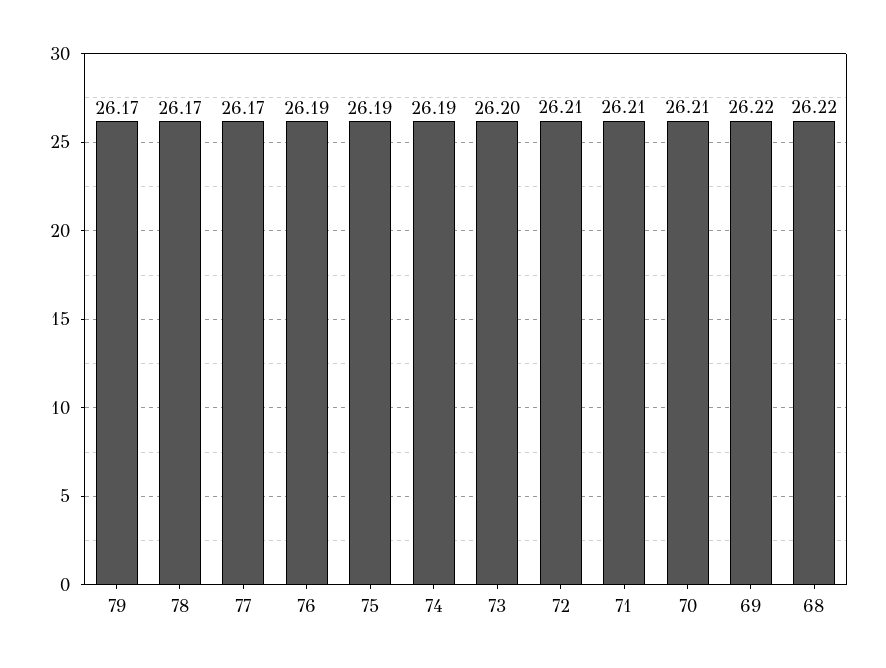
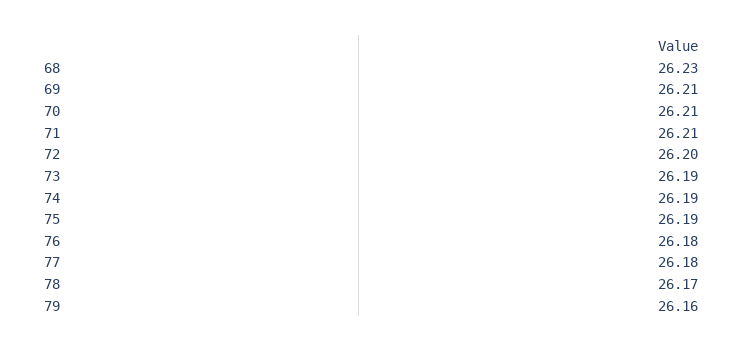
79: 26.17 -> 26.16
77: 26.17 -> 26.18
76: 26.19 -> 26.18
73: 26.2 -> 26.19
72: 26.21 -> 26.2
69: 26.22 -> 26.21
68: 26.22 -> 26.23

